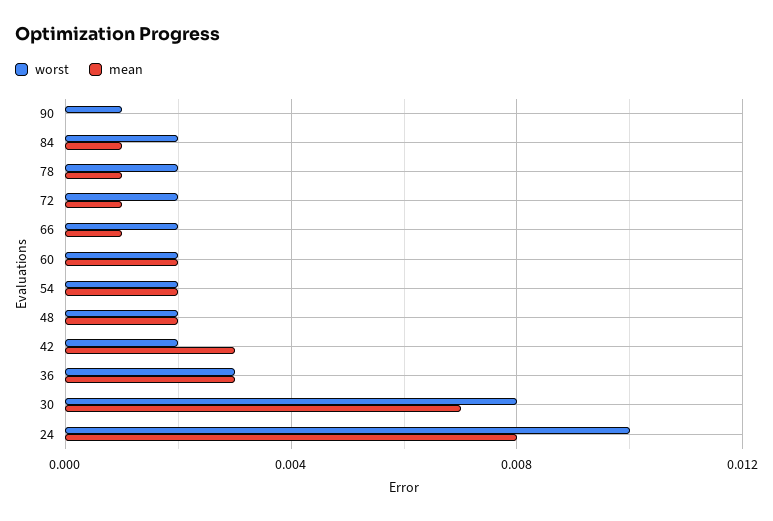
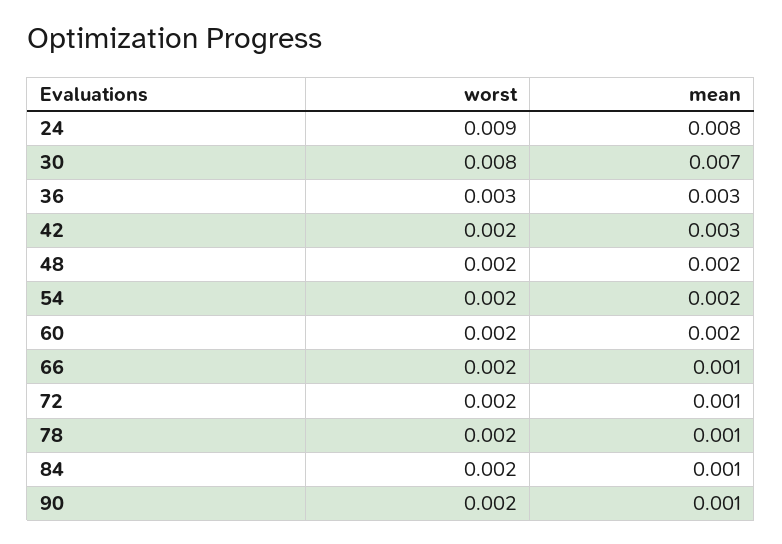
worst, 90: 0.001 -> 0.002
mean, 90: 0 -> 0.001
worst, 24: 0.01 -> 0.009

